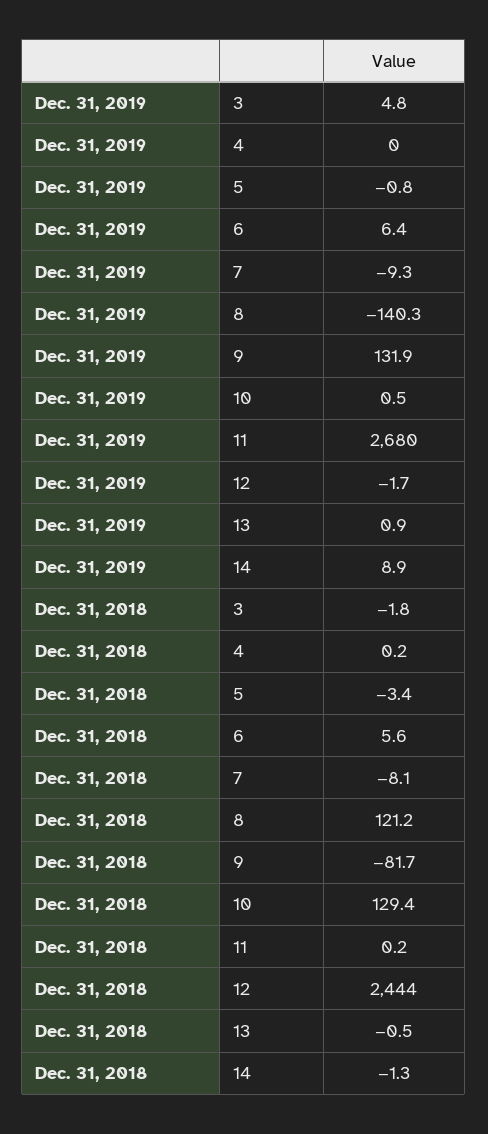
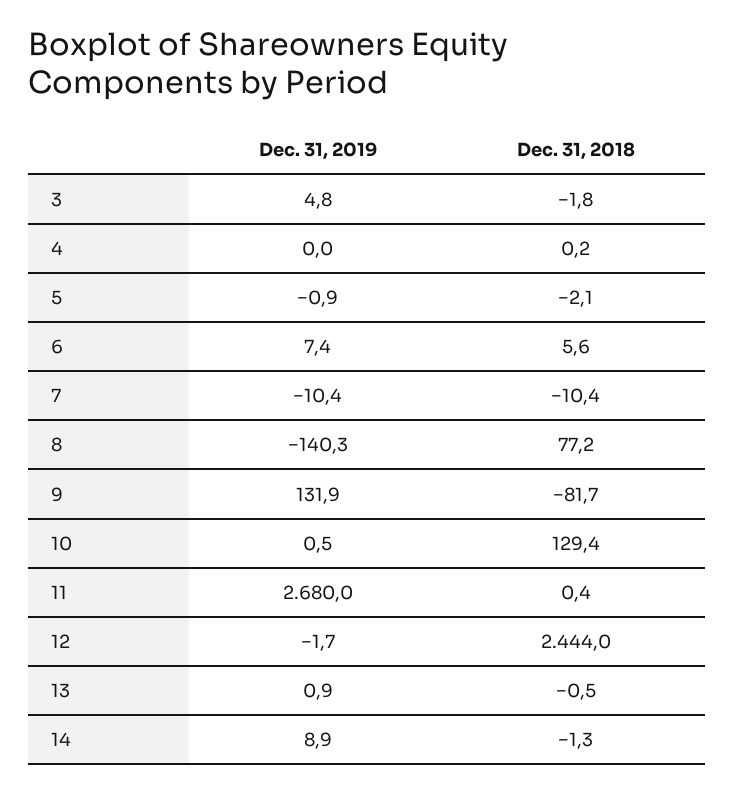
Dec. 31, 2019, 5: -0.8 -> -0.9
Dec. 31, 2019, 6: 6.4 -> 7.4
Dec. 31, 2019, 7: -9.3 -> -10.4
Dec. 31, 2018, 5: -3.4 -> -2.1
Dec. 31, 2018, 7: -8.1 -> -10.4
Dec. 31, 2018, 8: 121.2 -> 77.2
Dec. 31, 2018, 11: 0.2 -> 0.4

